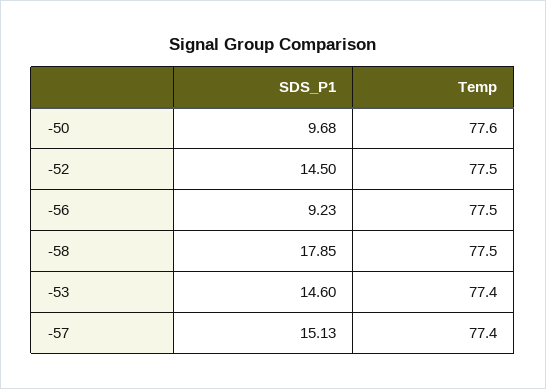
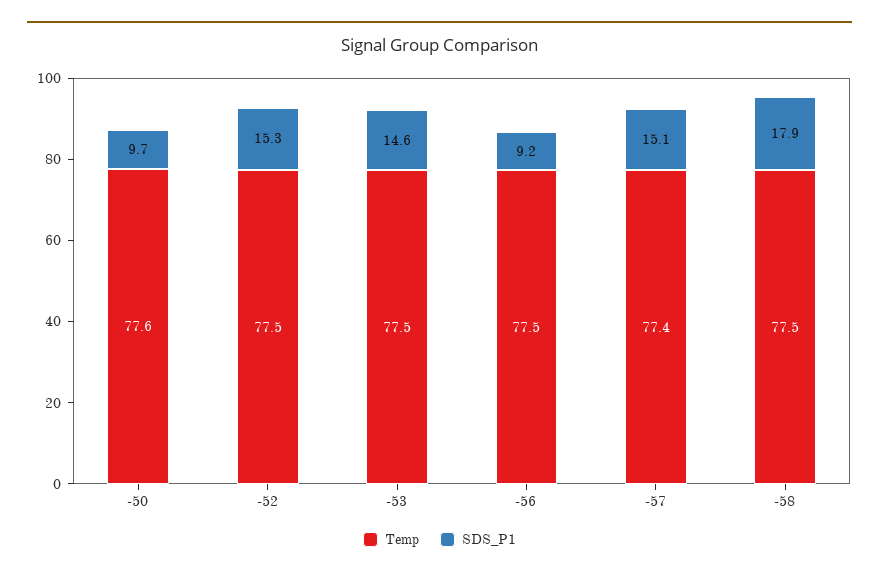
SDS_P1, -52: 14.5 -> 15.3
Temp, -53: 77.4 -> 77.5

